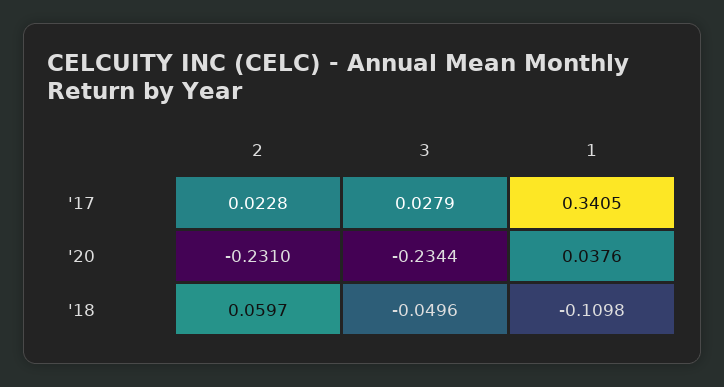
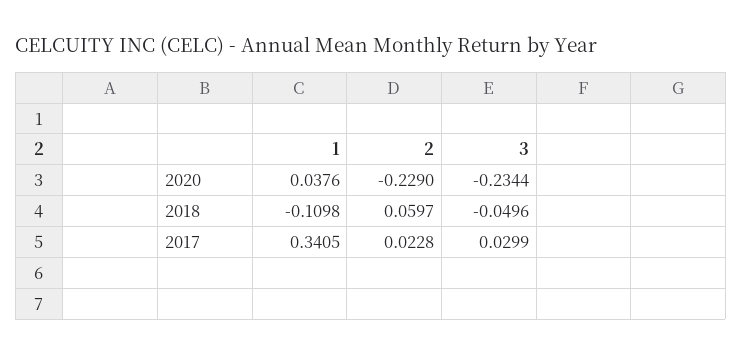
3, '17: 0.0279 -> 0.0299
2, '20: -0.231 -> -0.229

